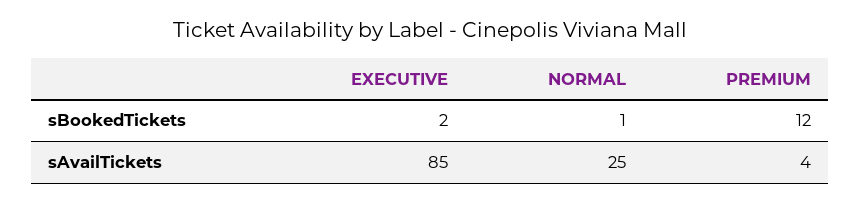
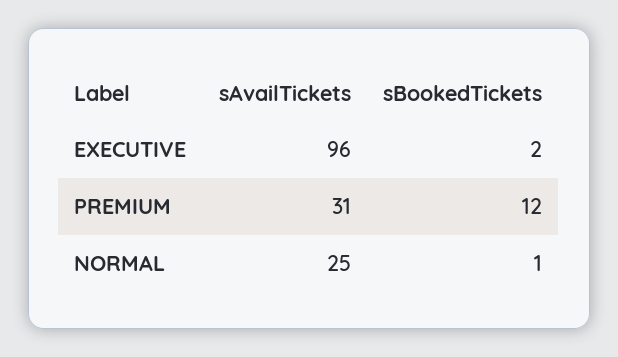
EXECUTIVE, sAvailTickets: 85 -> 96
PREMIUM, sAvailTickets: 4 -> 31

